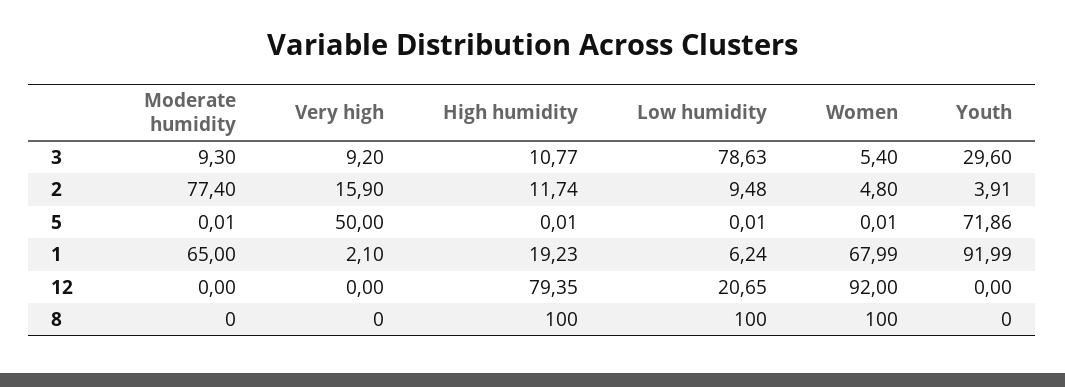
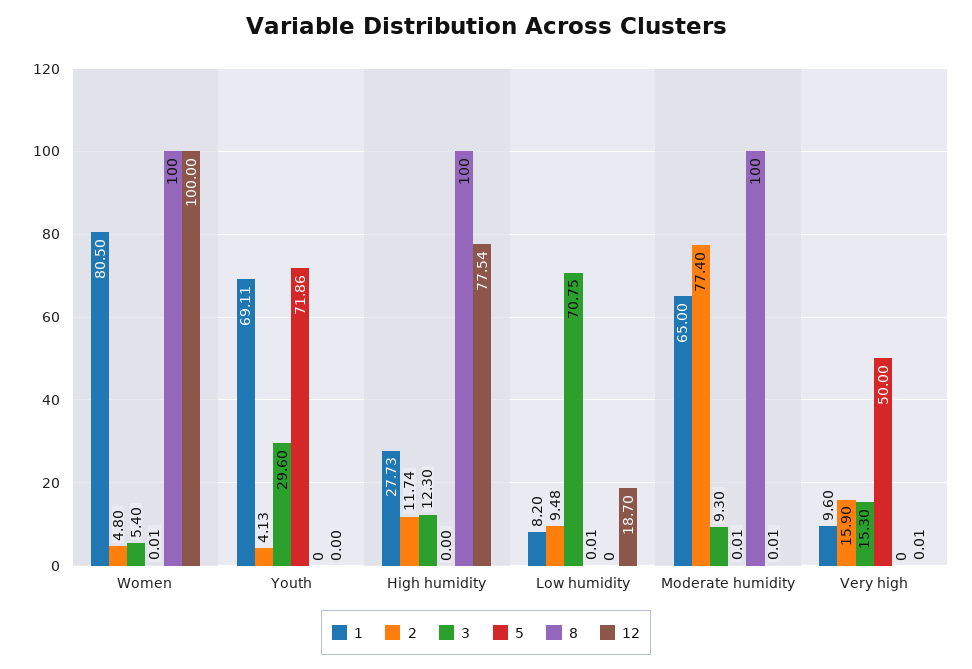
3, Very high: 9.2 -> 15.3
3, High humidity: 10.77 -> 12.3
3, Low humidity: 78.63 -> 70.75
2, Youth: 3.91 -> 4.13
5, High humidity: 0.01 -> 0
1, Very high: 2.1 -> 9.6
1, High humidity: 19.23 -> 27.73
1, Low humidity: 6.24 -> 8.2
1, Women: 67.99 -> 80.5
1, Youth: 91.99 -> 69.11
12, Moderate humidity: 0 -> 0.01
12, Very high: 0 -> 0.01
12, High humidity: 79.35 -> 77.54
12, Low humidity: 20.65 -> 18.7
12, Women: 92 -> 100
8, Moderate humidity: 0 -> 100
8, Low humidity: 100 -> 0

